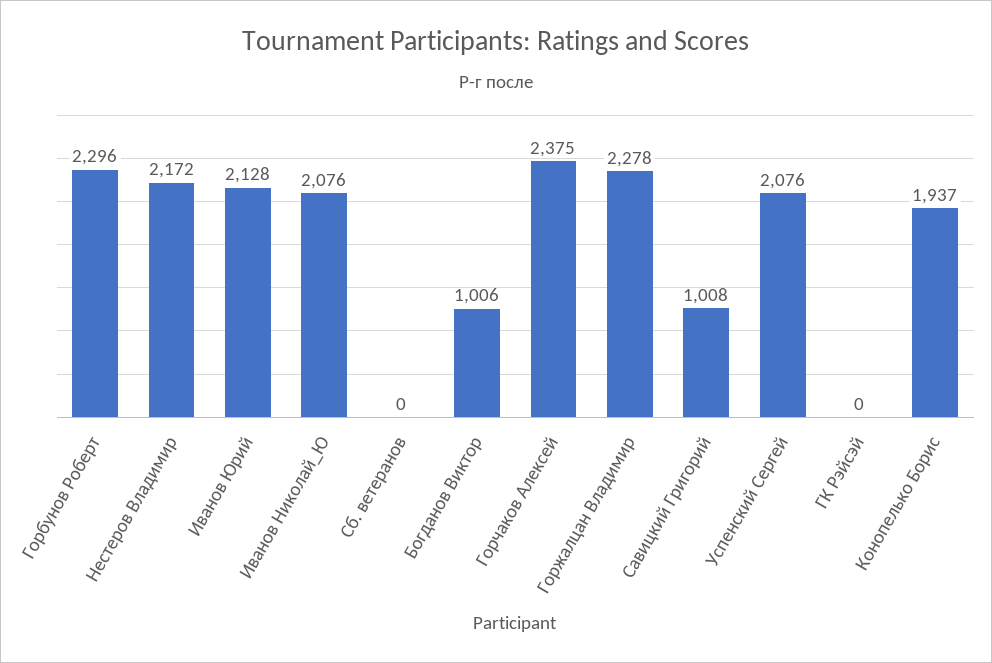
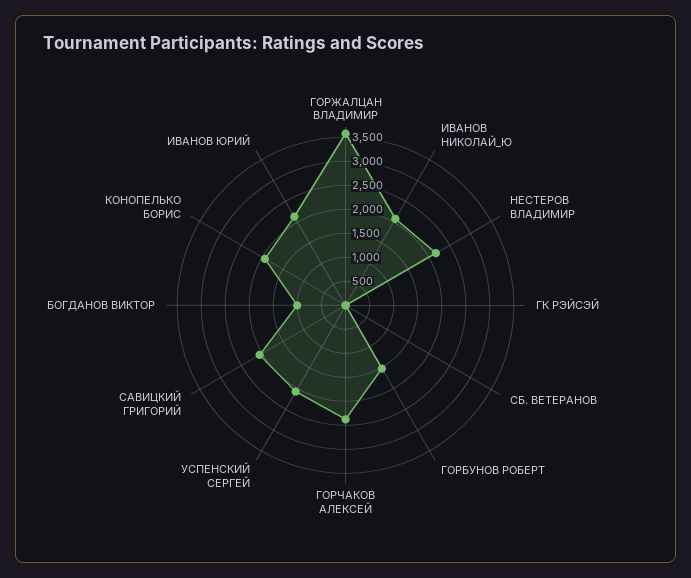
Горбунов Роберт: 2296 -> 1500
Горжалцан Владимир: 2278 -> 3500
Савицкий Григорий: 1008 -> 2000

